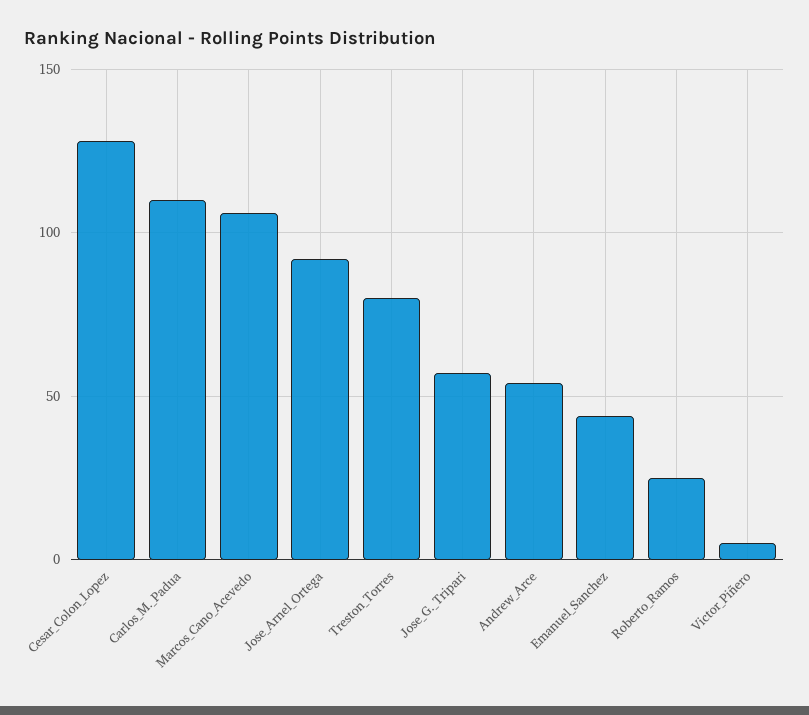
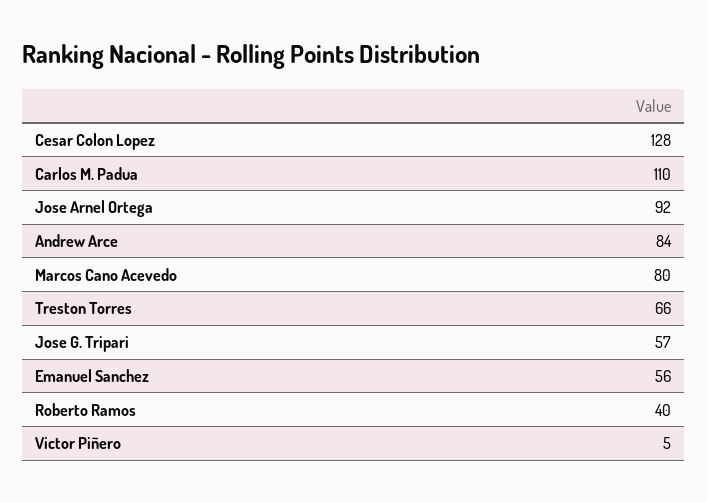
Marcos_Cano_Acevedo: 105 -> 80
Treston_Torres: 80 -> 66
Andrew_Arce: 55 -> 84
Emanuel_Sanchez: 45 -> 56
Roberto_Ramos: 25 -> 40

